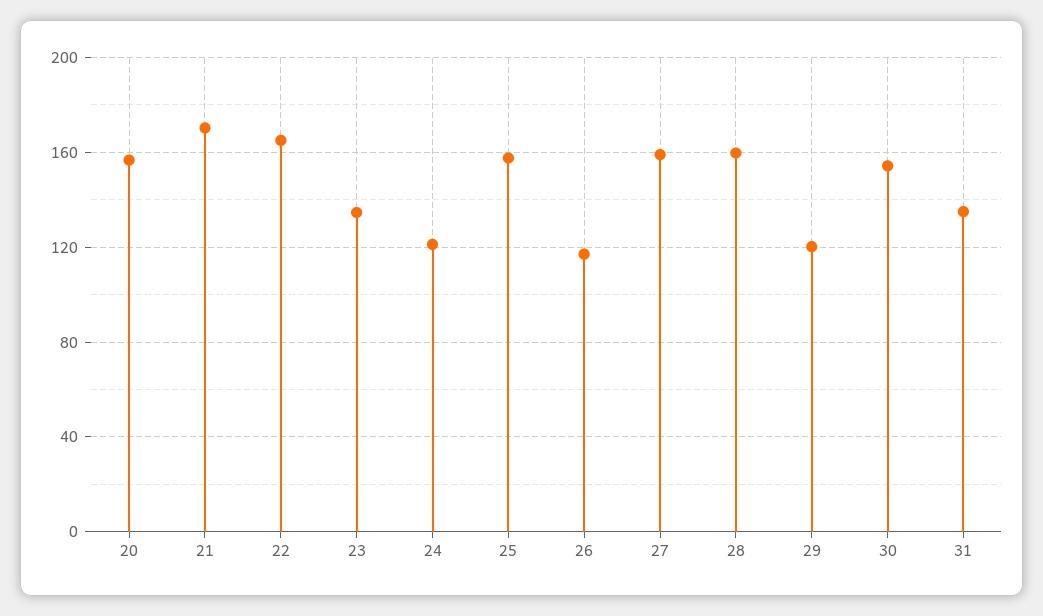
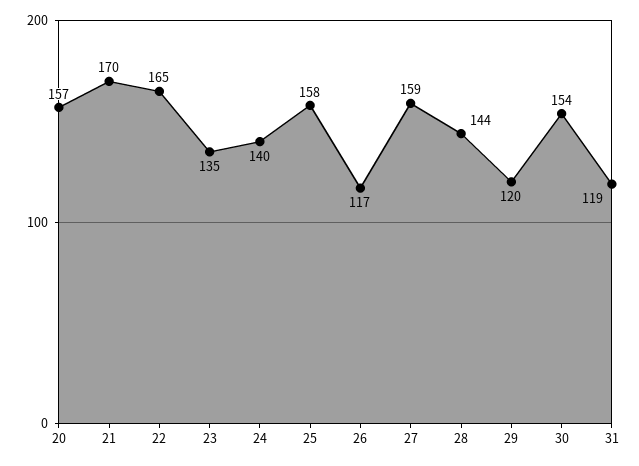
24: 120 -> 140
28: 160 -> 144
31: 135 -> 119

